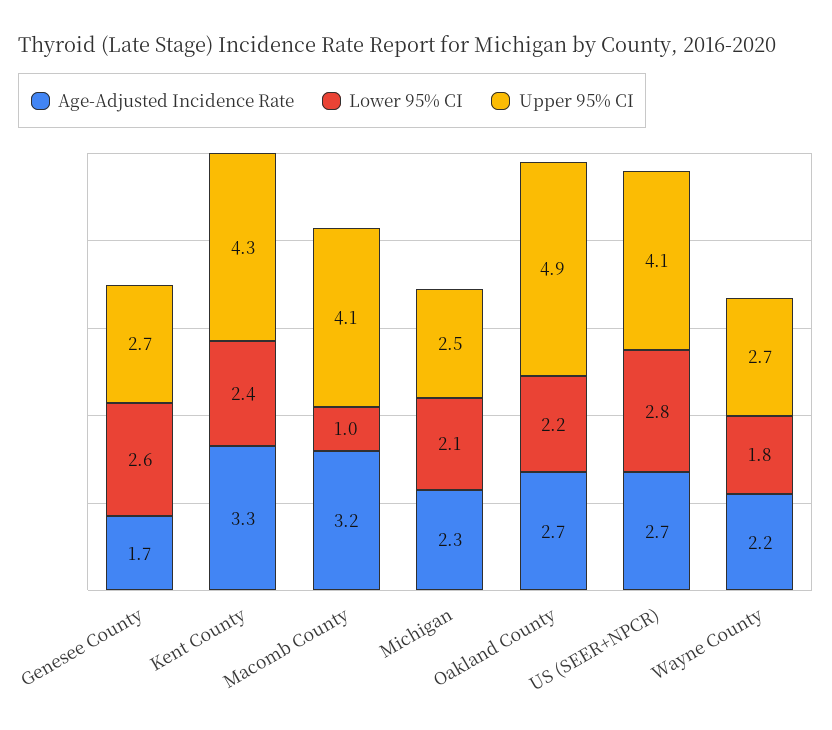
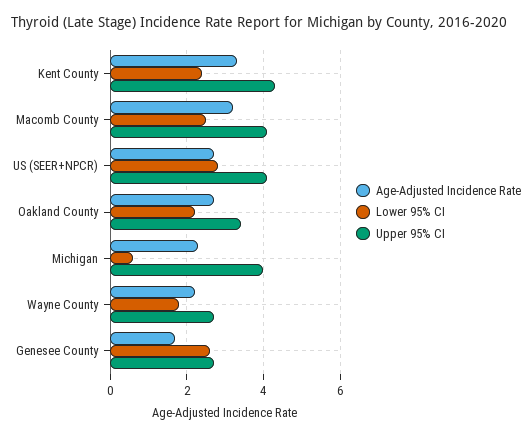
Lower 95% CI, Macomb County: 1 -> 2.5
Lower 95% CI, Michigan: 2.1 -> 0.5
Upper 95% CI, Michigan: 2.5 -> 4
Upper 95% CI, Oakland County: 4.9 -> 3.5

